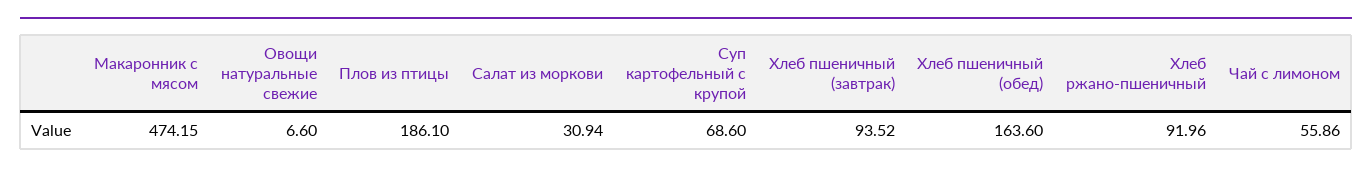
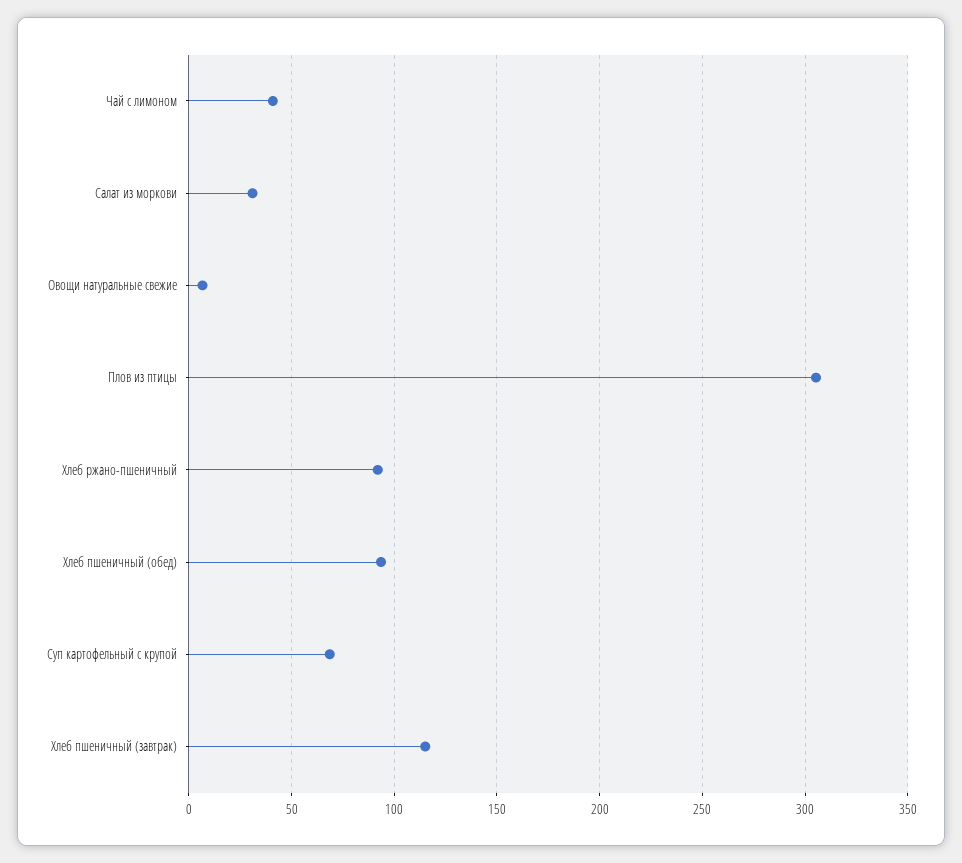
Макаронник с мясом: 474.15 -> none
Плов из птицы: 186.1 -> 305
Хлеб пшеничный (завтрак): 93.52 -> 115
Хлеб пшеничный (обед): 163.6 -> 95
Чай с лимоном: 55.86 -> 40

